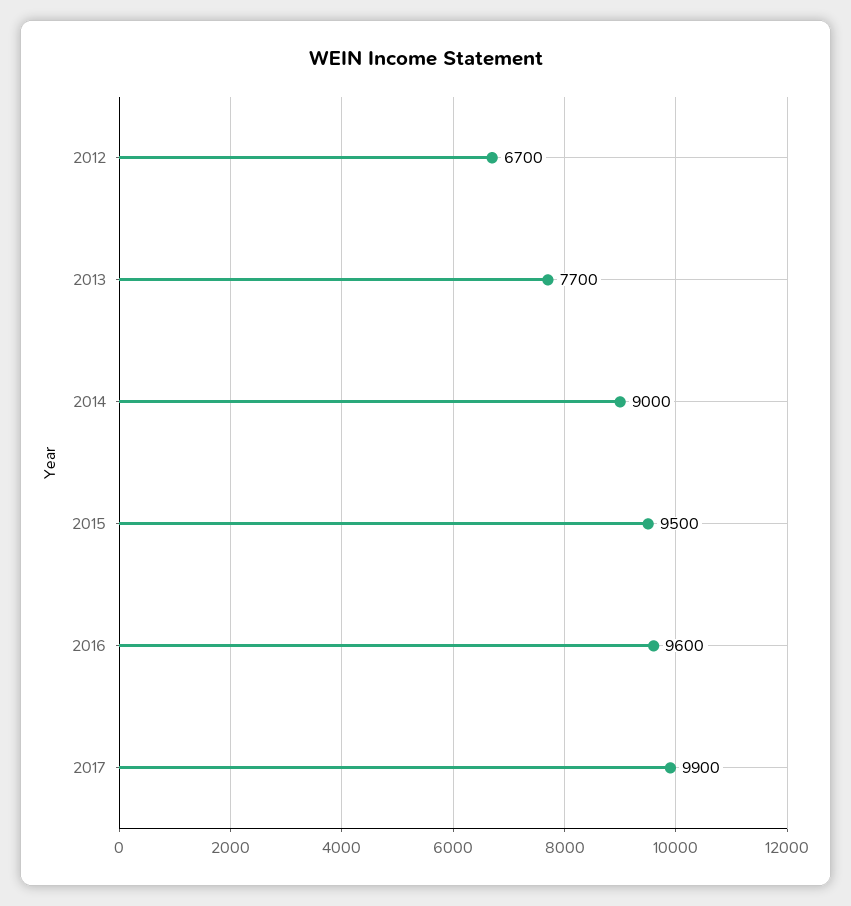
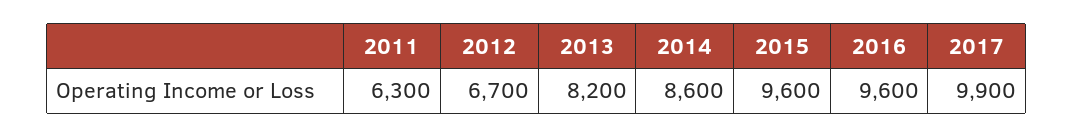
2013: 7700 -> 8200
2014: 9000 -> 8600
2015: 9500 -> 9600
2011: none -> 6300

